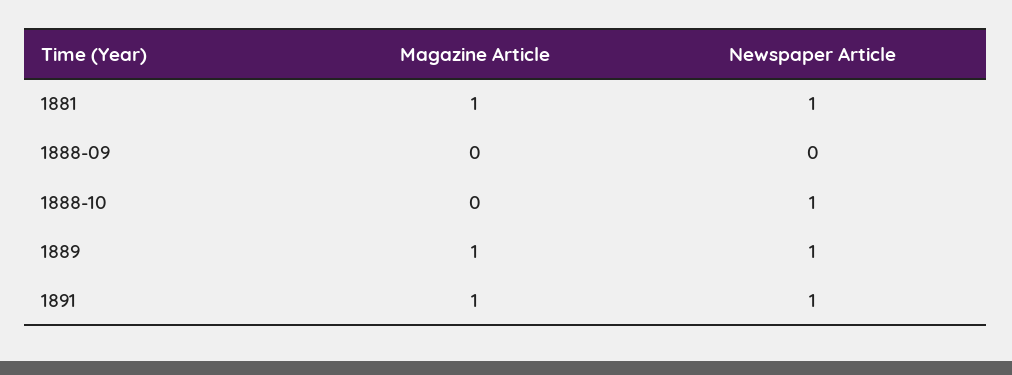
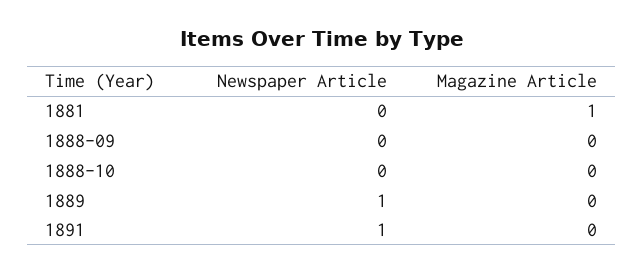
Newspaper Article, 1881: 1 -> 0
Newspaper Article, 1888-10: 1 -> 0
Magazine Article, 1889: 1 -> 0
Magazine Article, 1891: 1 -> 0

